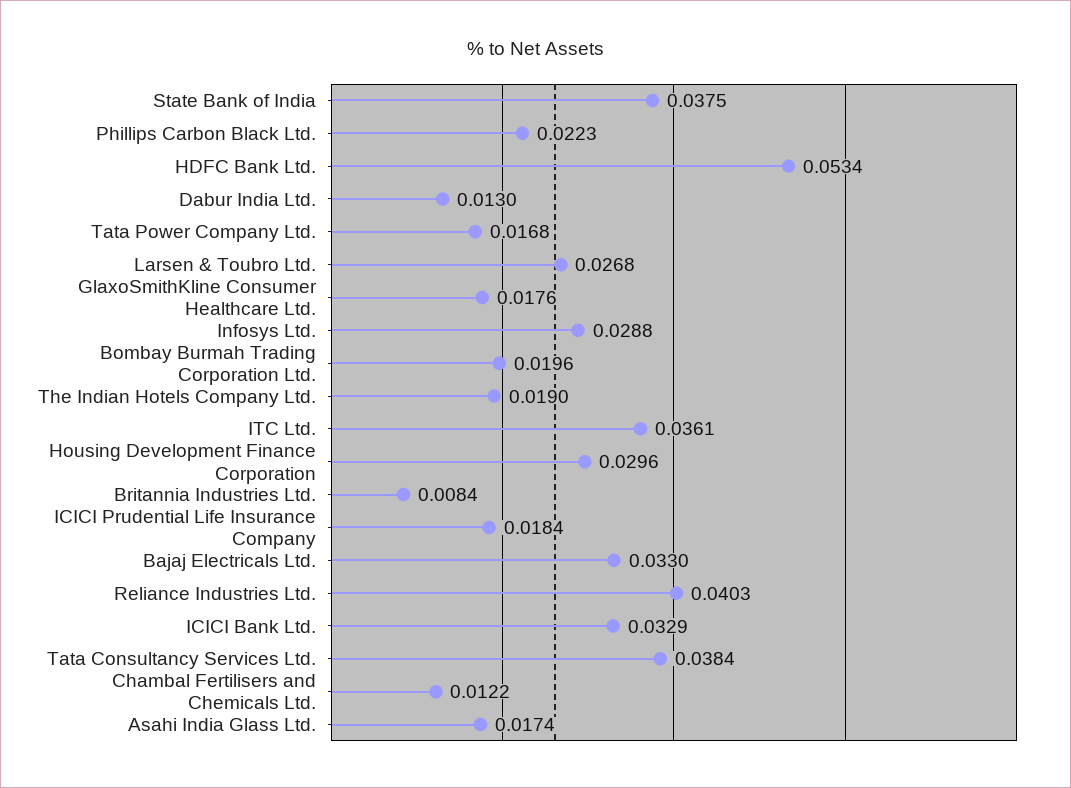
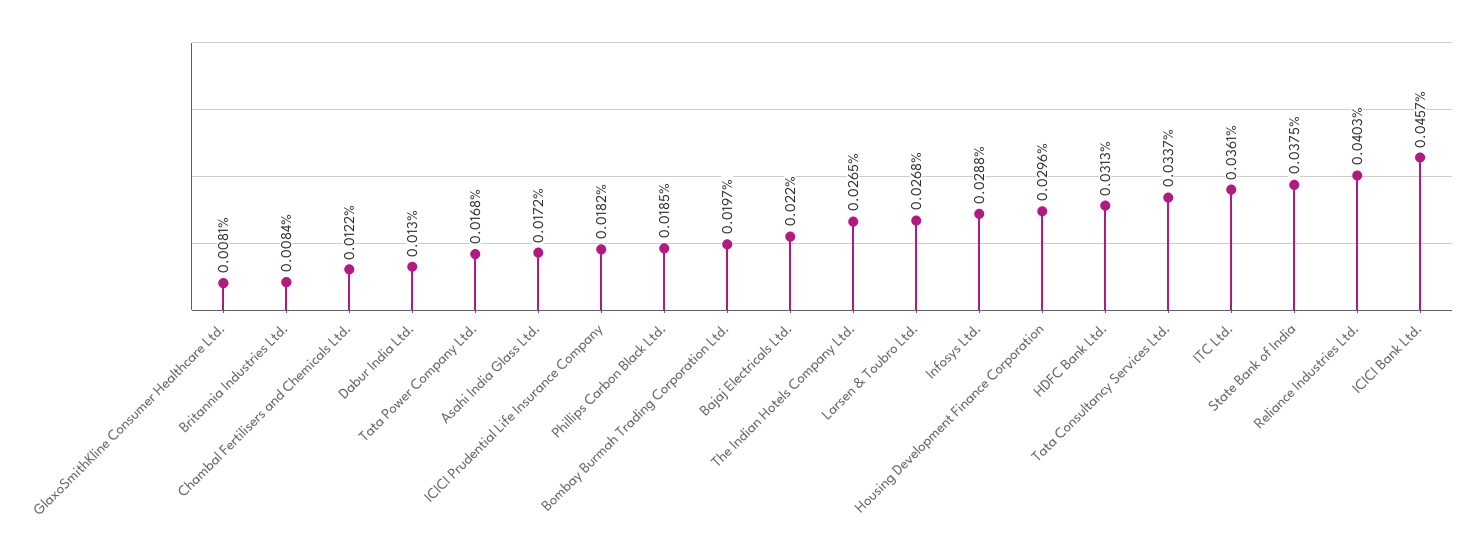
Phillips Carbon Black Ltd.: 0.0223 -> 0.0185
HDFC Bank Ltd.: 0.0534 -> 0.0313
GlaxoSmithKline Consumer Healthcare Ltd.: 0.0176 -> 0.0081
Bombay Burmah Trading Corporation Ltd.: 0.0196 -> 0.0197
The Indian Hotels Company Ltd.: 0.019 -> 0.0265
ICICI Prudential Life Insurance Company: 0.0184 -> 0.0182
Bajaj Electricals Ltd.: 0.033 -> 0.022
ICICI Bank Ltd.: 0.0329 -> 0.0457
Tata Consultancy Services Ltd.: 0.0384 -> 0.0337
Asahi India Glass Ltd.: 0.0174 -> 0.0172

